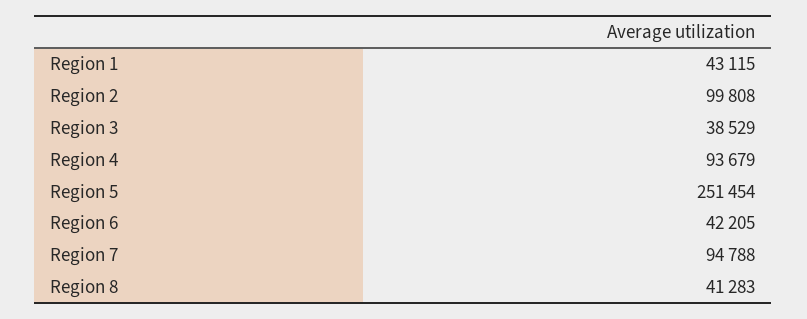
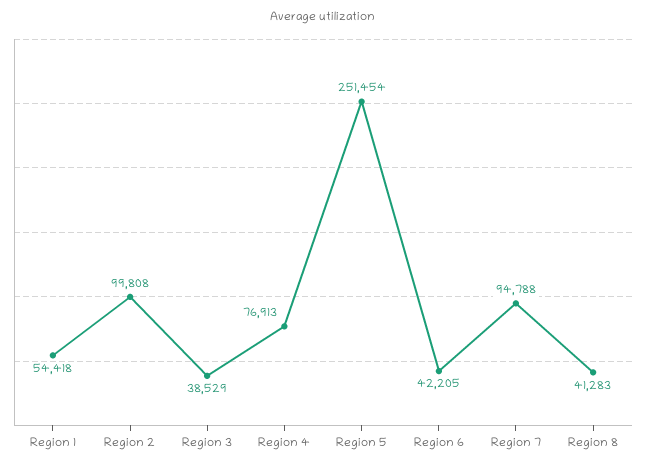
Region 1: 43115 -> 54418
Region 4: 93679 -> 76913

